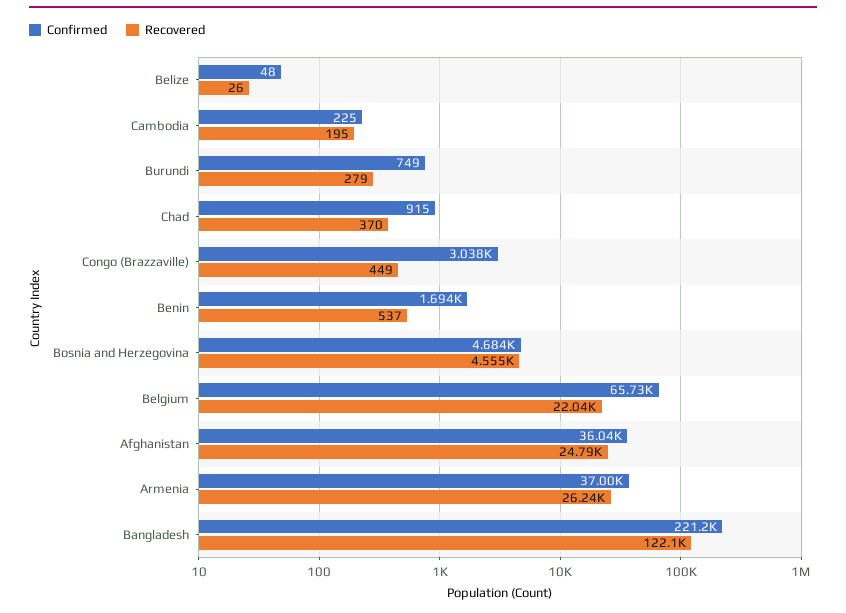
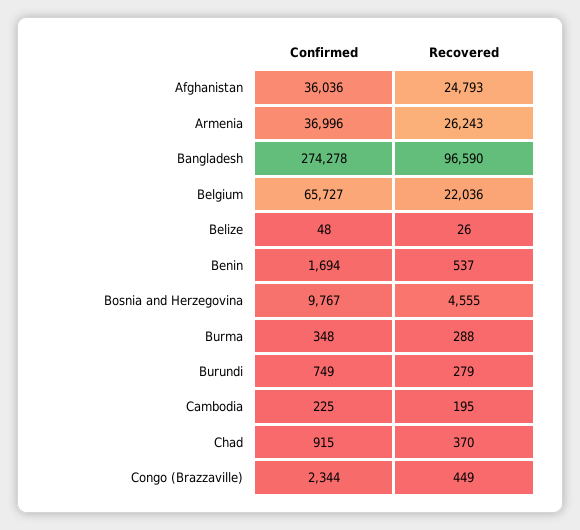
Confirmed, Congo (Brazzaville): 3038 -> 2344
Confirmed, Bosnia and Herzegovina: 4684 -> 9767
Confirmed, Bangladesh: 221200 -> 274278
Recovered, Bangladesh: 122100 -> 96590
Confirmed, Burma: none -> 348
Recovered, Burma: none -> 288

